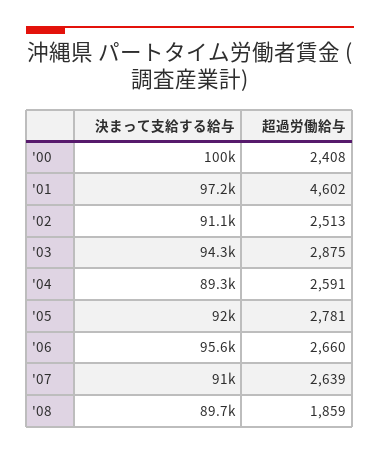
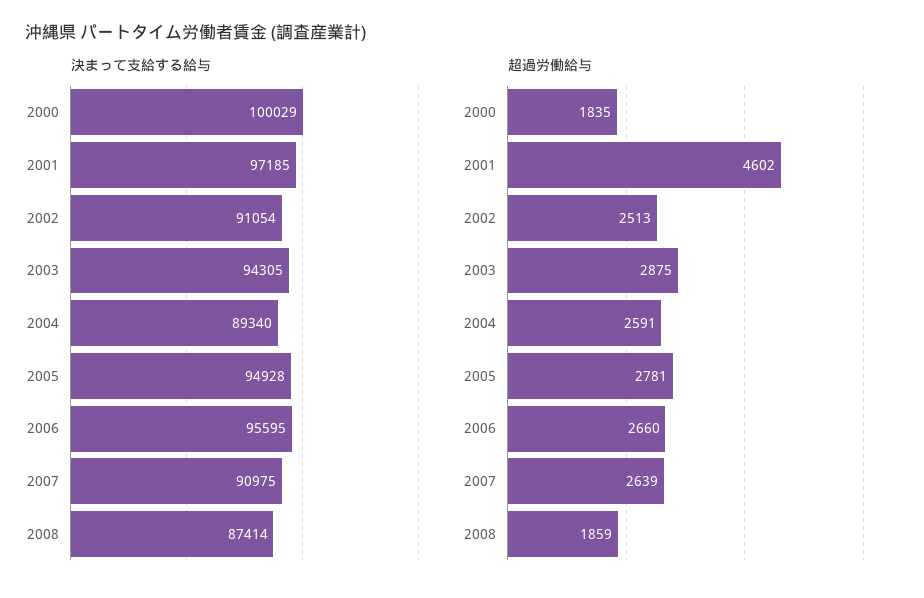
超過労働給与, '00: 2408 -> 1835
決まって支給する給与, '05: 92000 -> 94928
決まって支給する給与, '08: 89700 -> 87414

